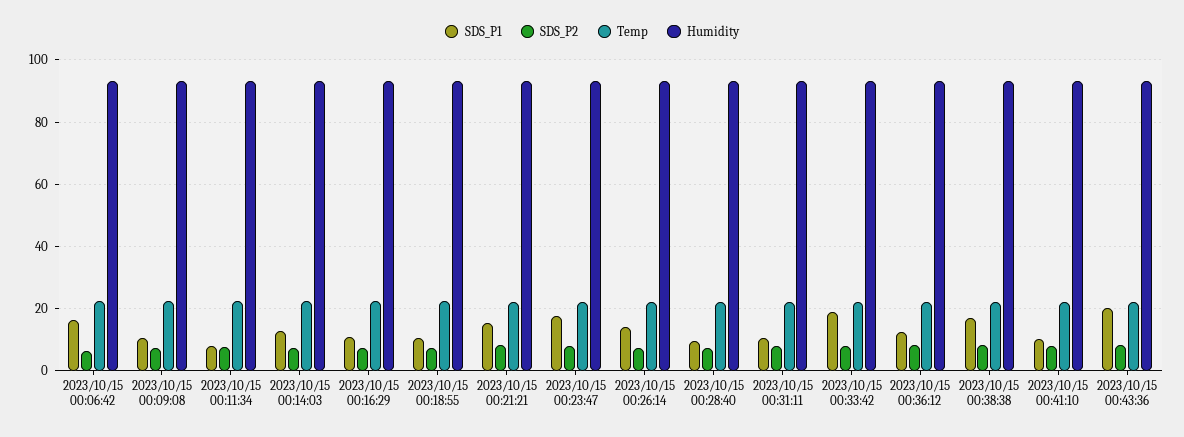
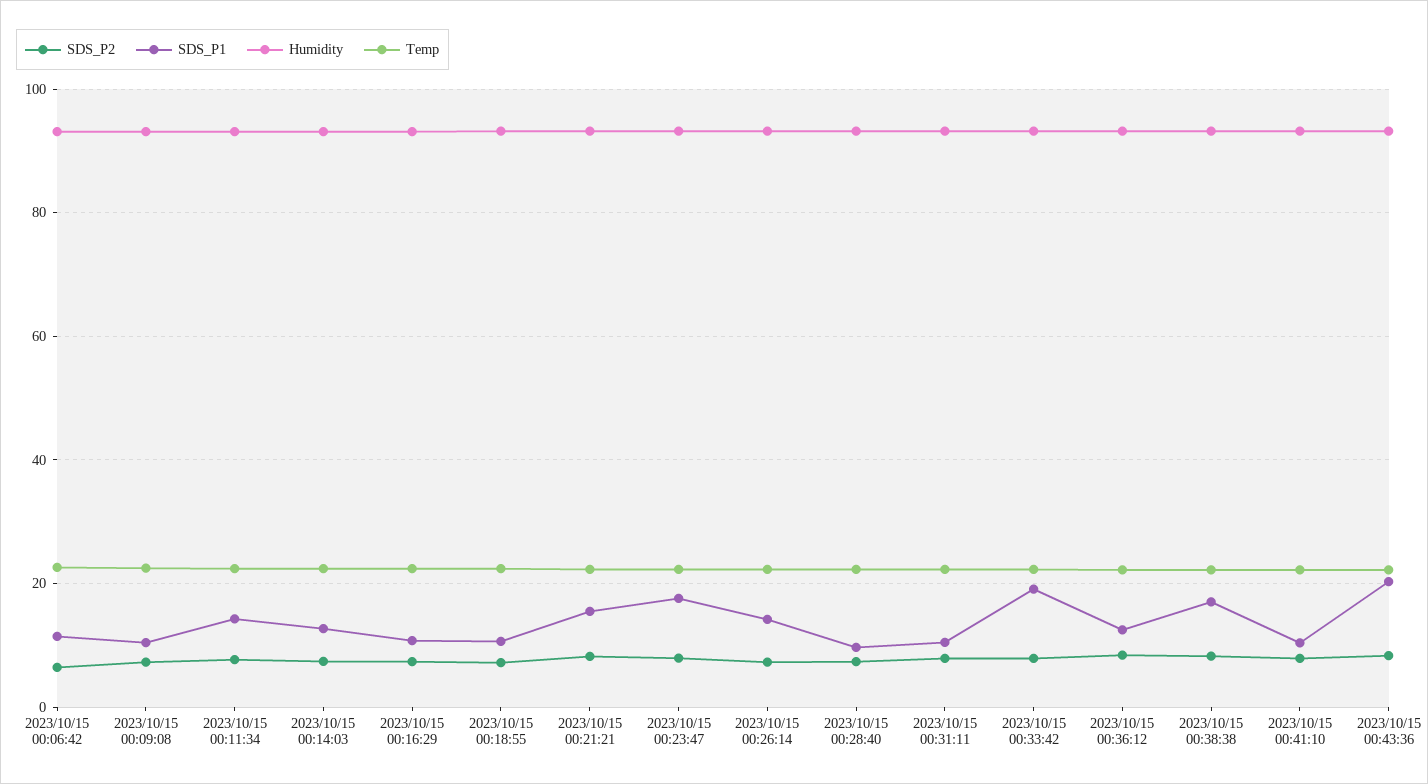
SDS_P1, 2023/10/15 00:06:42: 16 -> 12
SDS_P1, 2023/10/15 00:11:34: 8 -> 14

